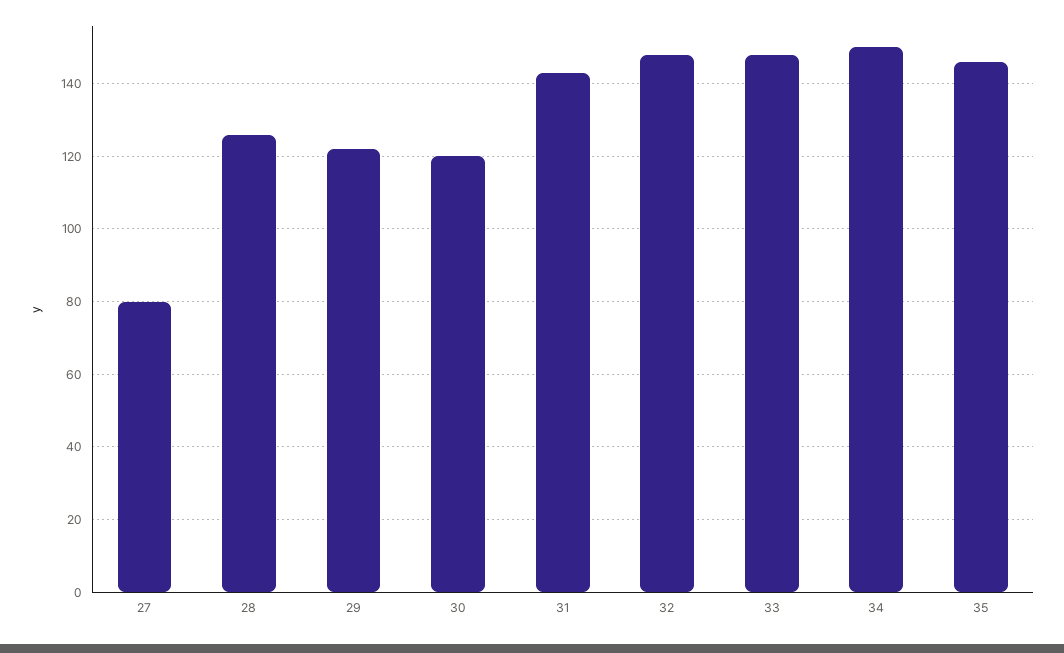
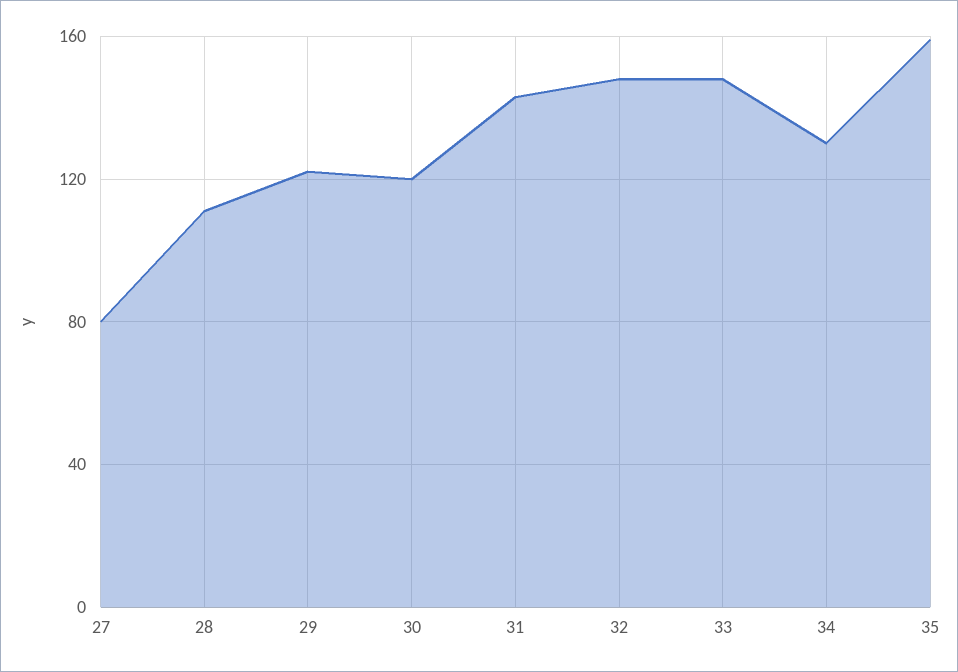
28: 125 -> 110
34: 150 -> 130
35: 145 -> 160

